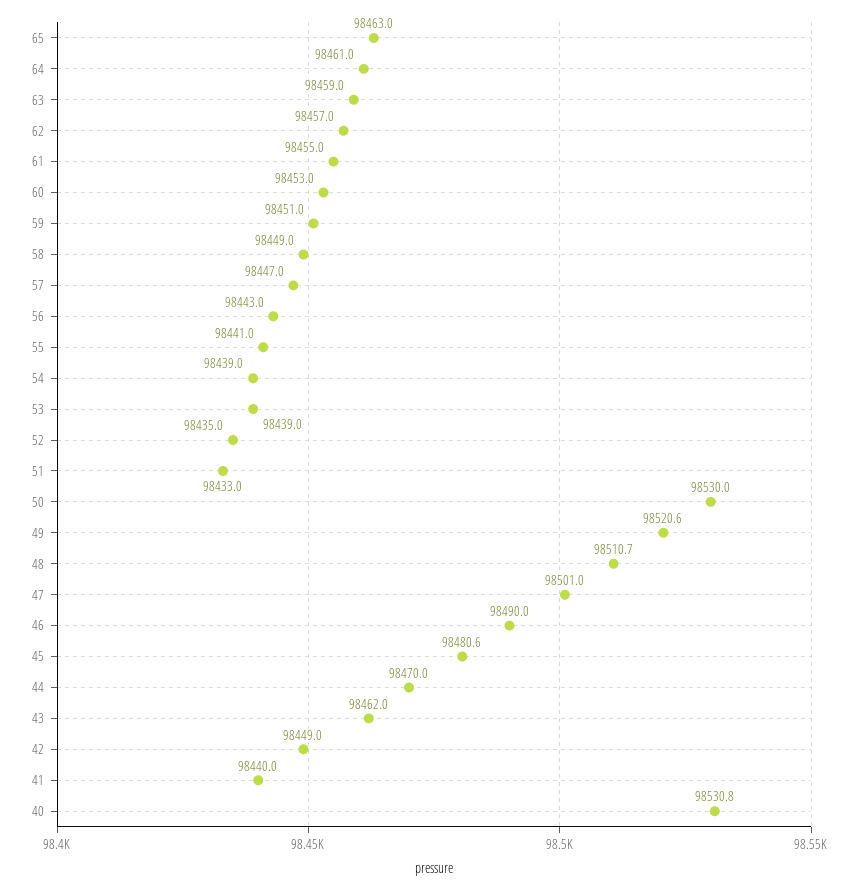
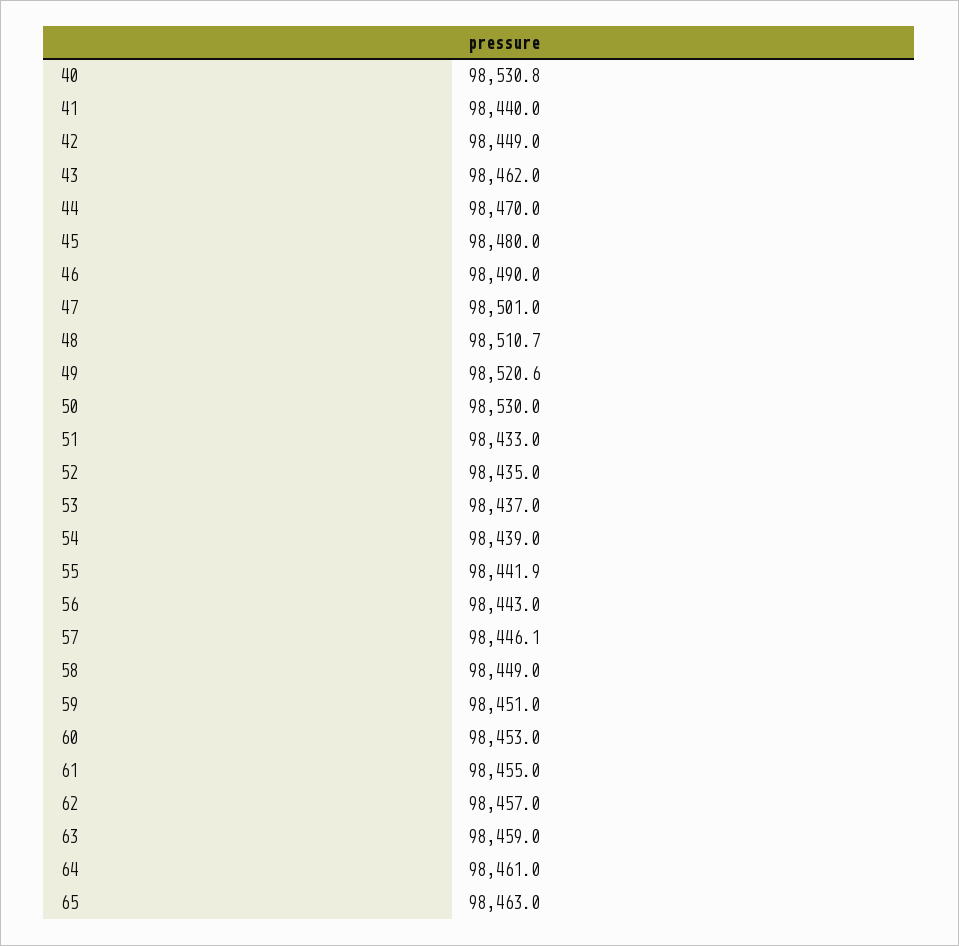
57: 98447 -> 98446.1
55: 98441 -> 98441.9
53: 98439 -> 98437
45: 98480.6 -> 98480

